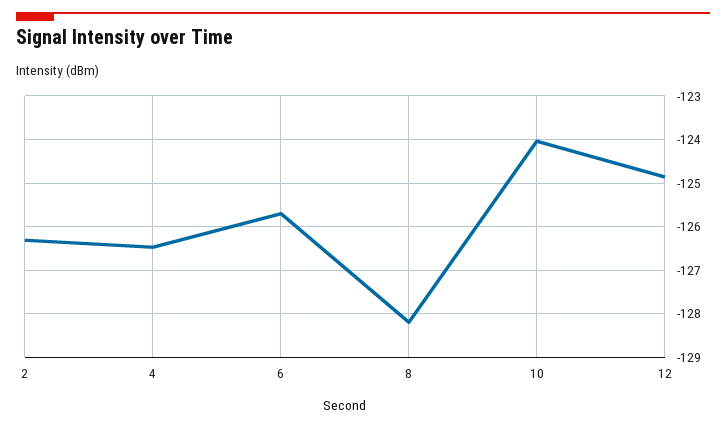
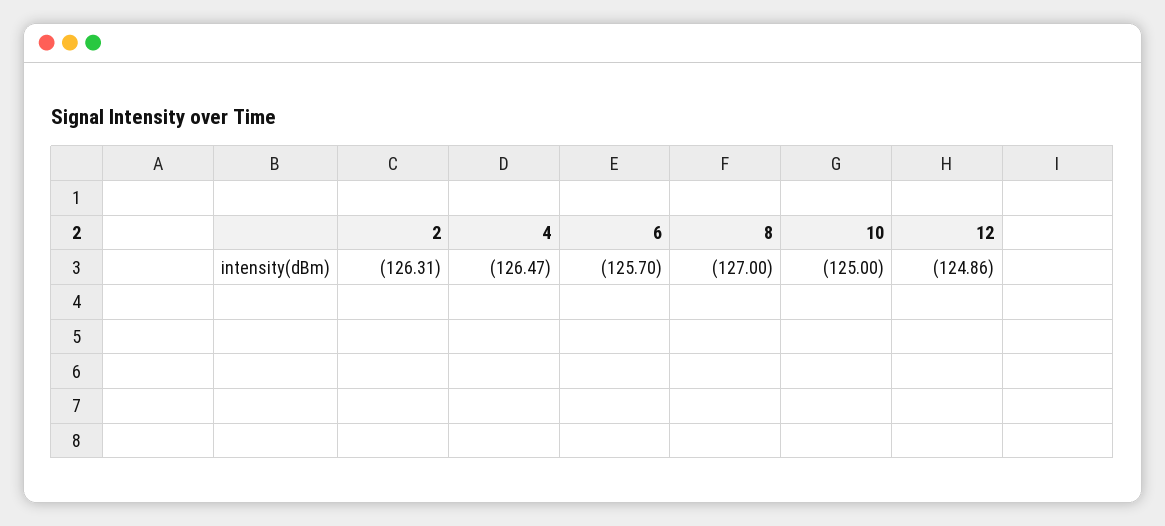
8: -128.2 -> -127
10: -124 -> -125

